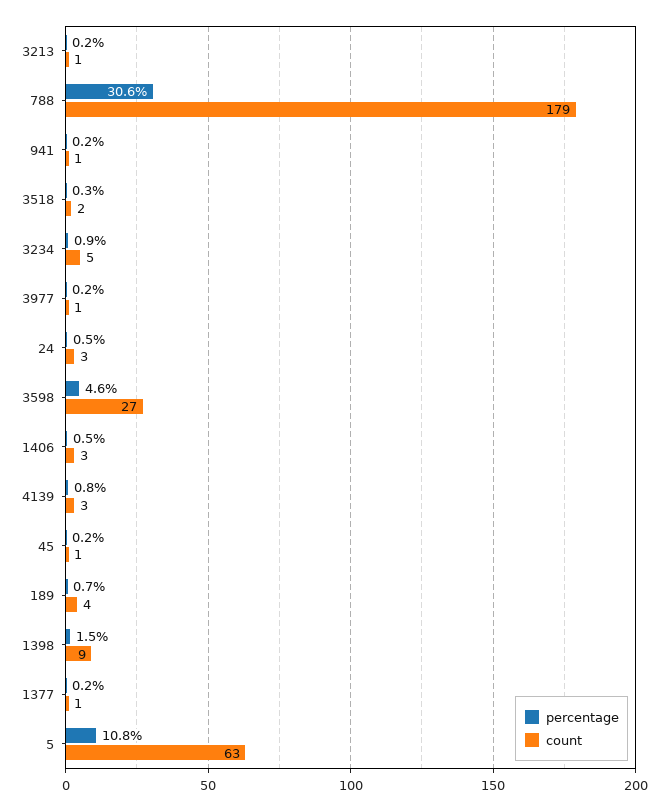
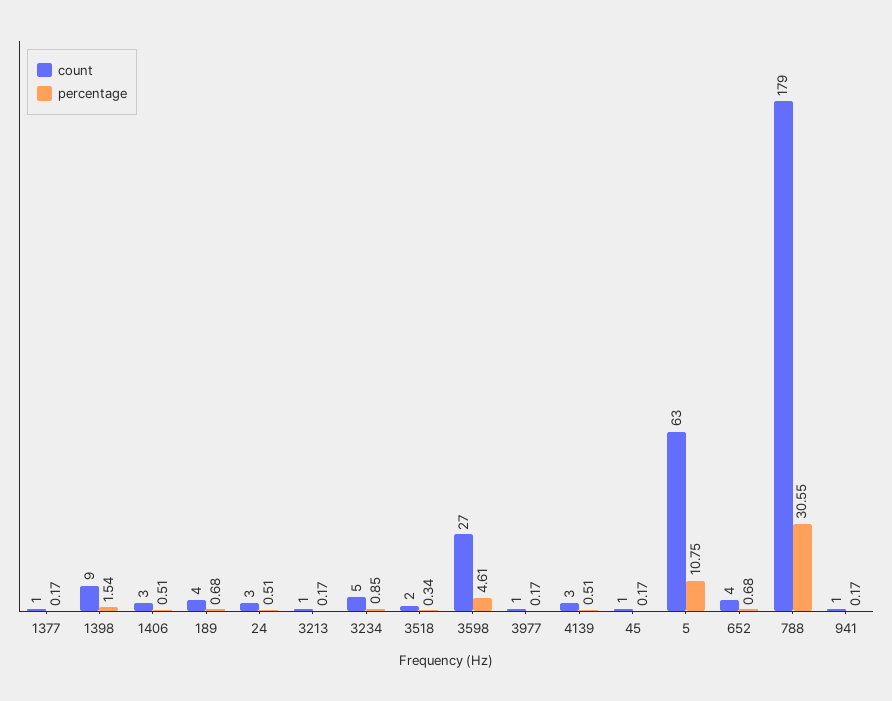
percentage, 4139: 0.8 -> 0.51
count, 652: none -> 4
percentage, 652: none -> 0.68

